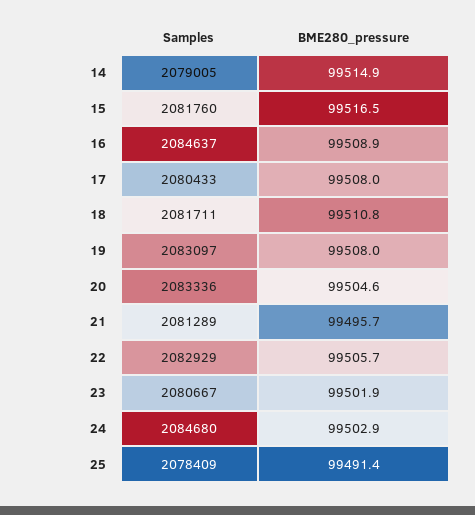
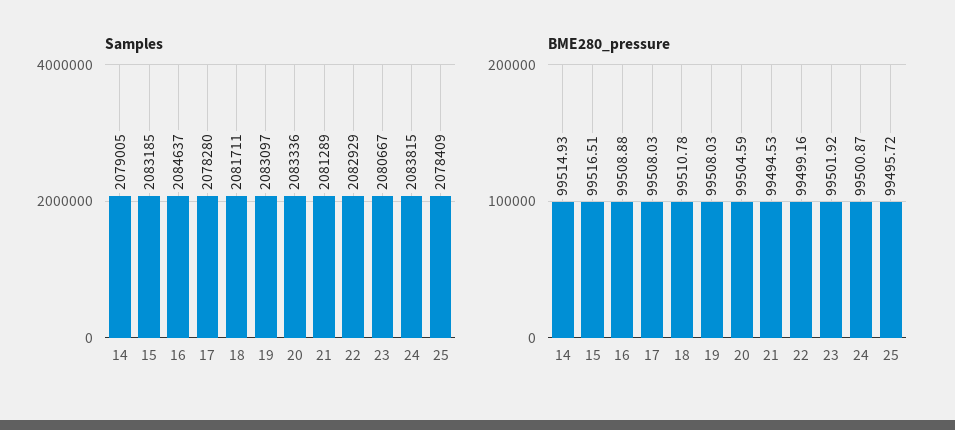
Samples, 15: 2081760 -> 2083185
Samples, 17: 2080433 -> 2078280
BME280_pressure, 21: 99495.7 -> 99494.53
BME280_pressure, 22: 99505.7 -> 99499.16
Samples, 24: 2084680 -> 2083815
BME280_pressure, 24: 99502.9 -> 99500.87
BME280_pressure, 25: 99491.4 -> 99495.72

